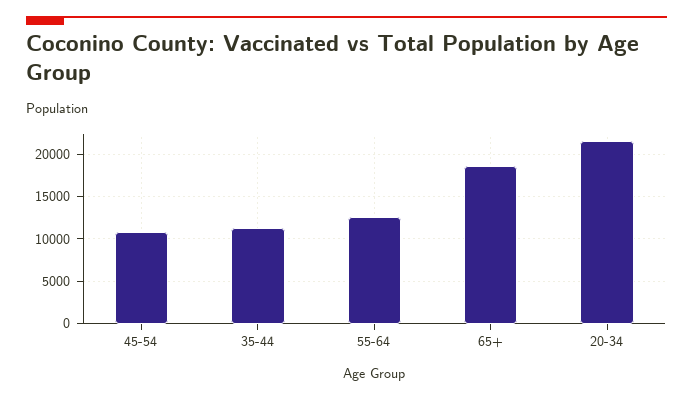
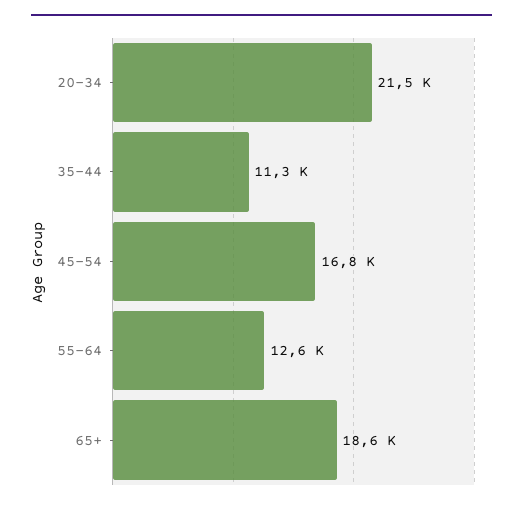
45-54: 11000 -> 16800

